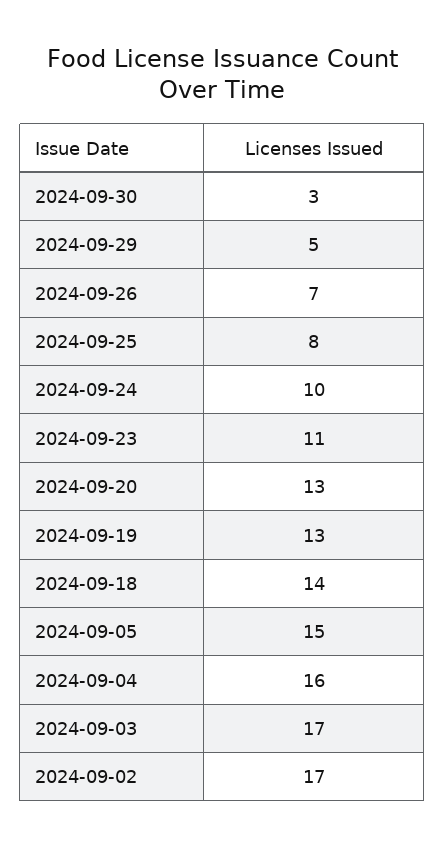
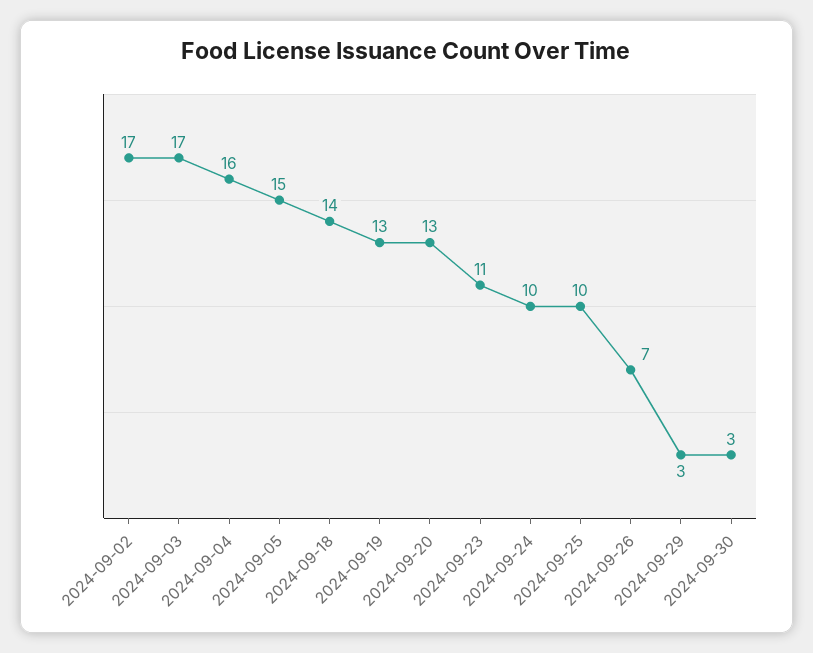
2024-09-29: 5 -> 3
2024-09-25: 8 -> 10

